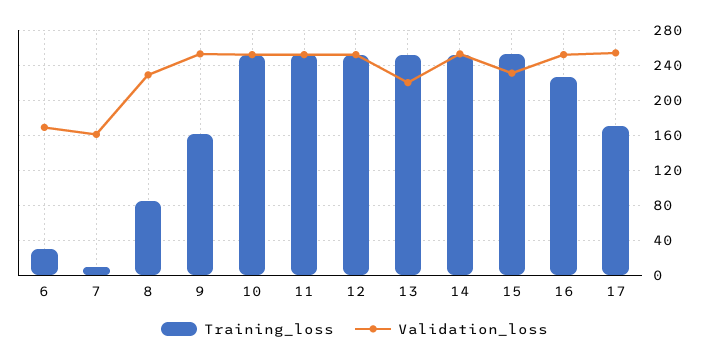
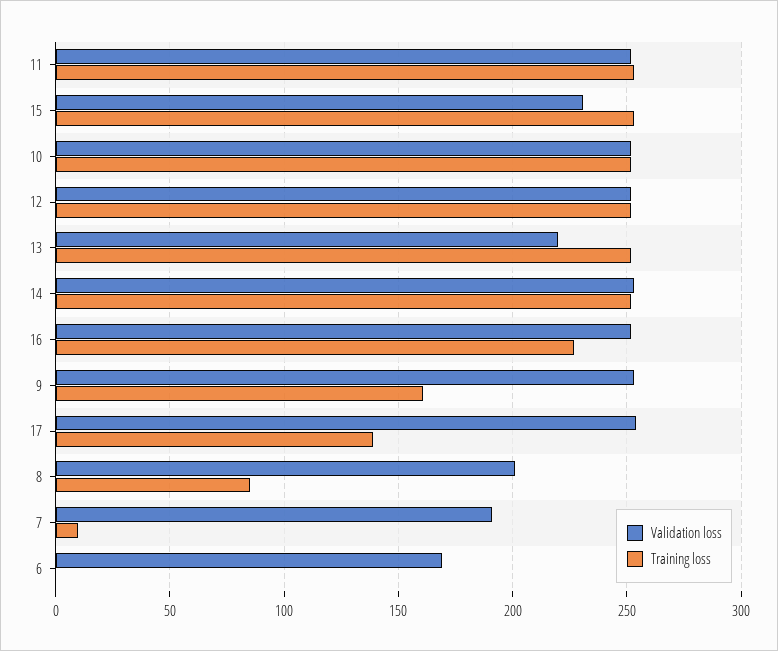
Training_loss, 6: 30 -> 0
Validation_loss, 7: 160 -> 190
Validation_loss, 8: 230 -> 200
Training_loss, 17: 170 -> 140

